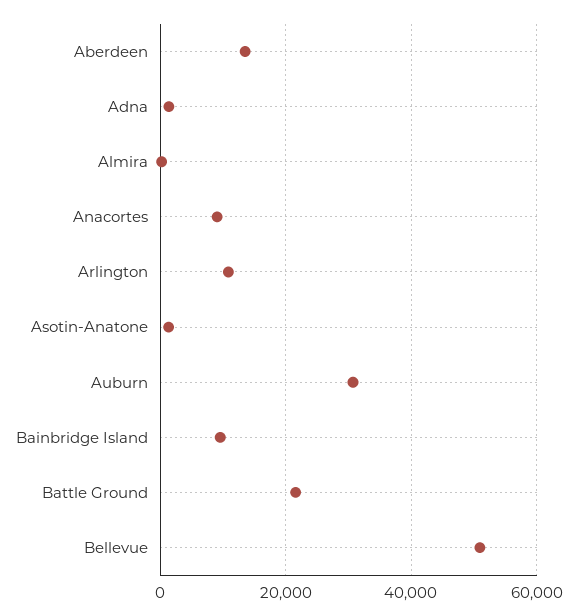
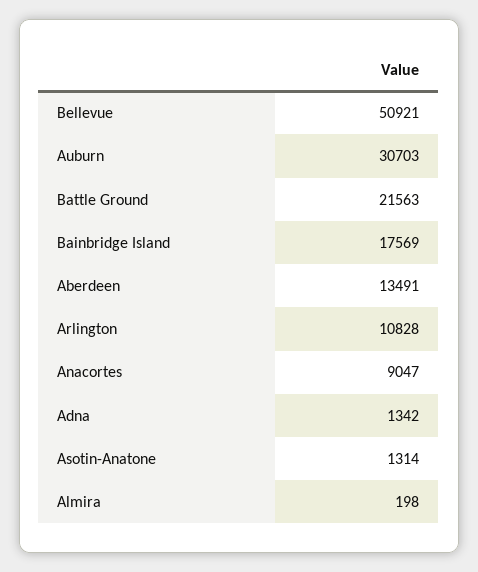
Bainbridge Island: 10000 -> 17569

